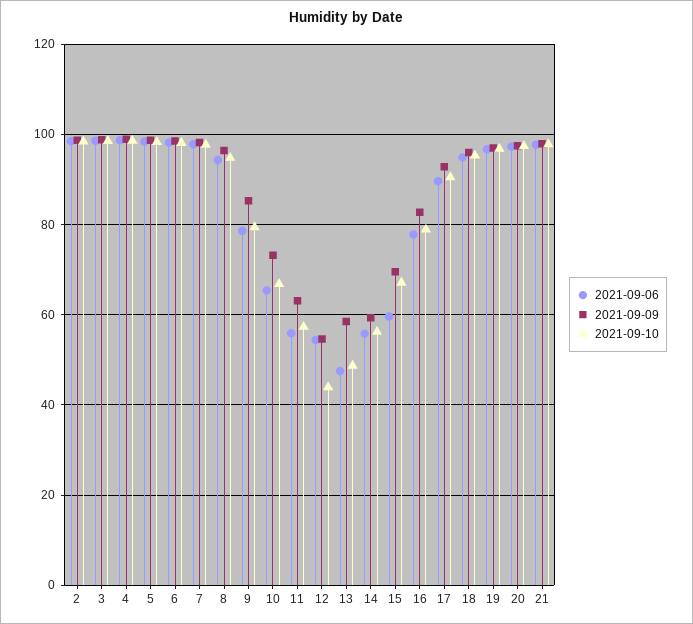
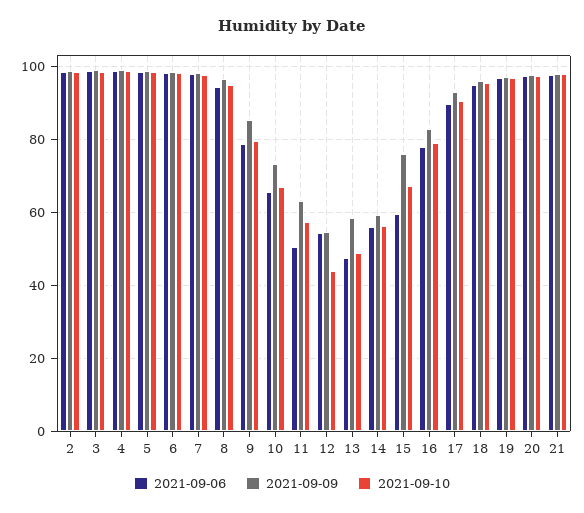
2021-09-06, 11: 56 -> 50
2021-09-09, 15: 70 -> 76

